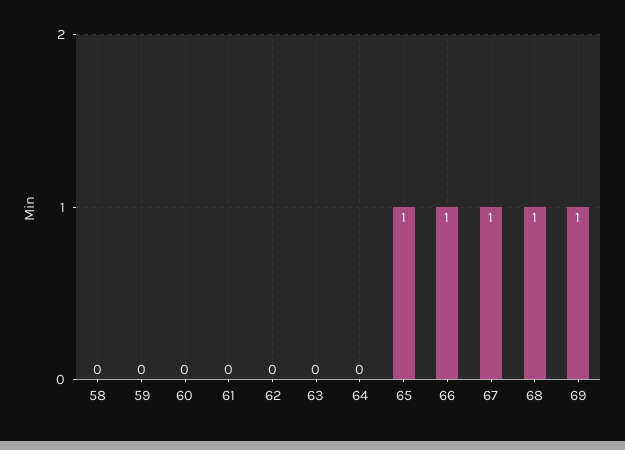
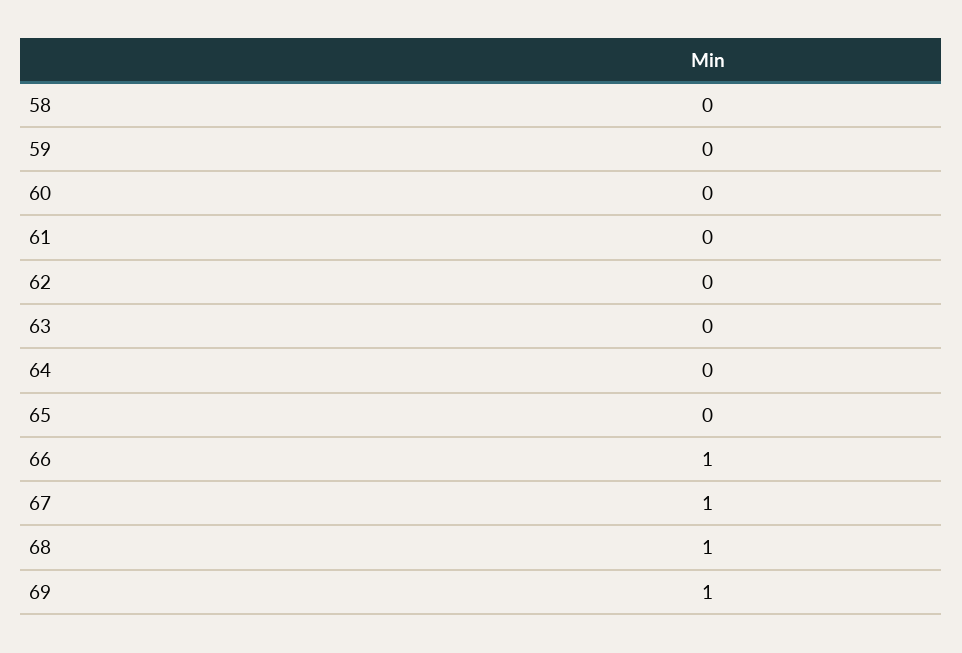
65: 1 -> 0

